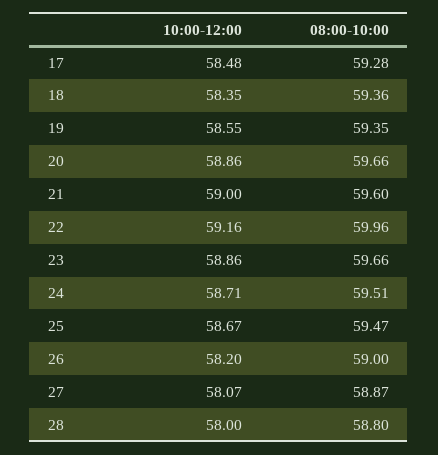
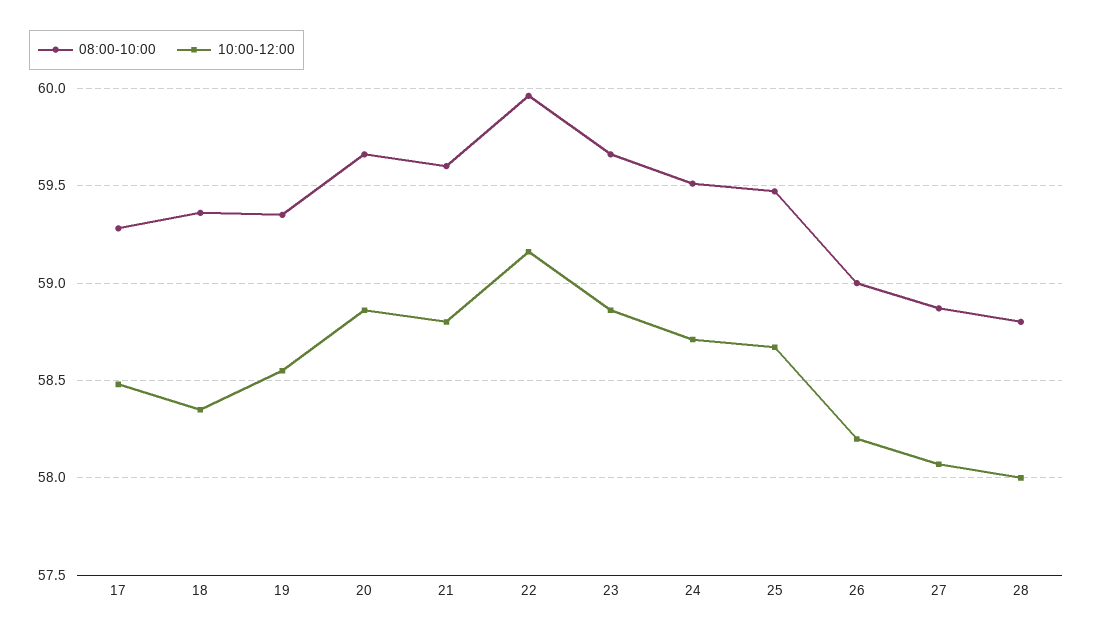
10:00-12:00, 21: 59 -> 58.8

